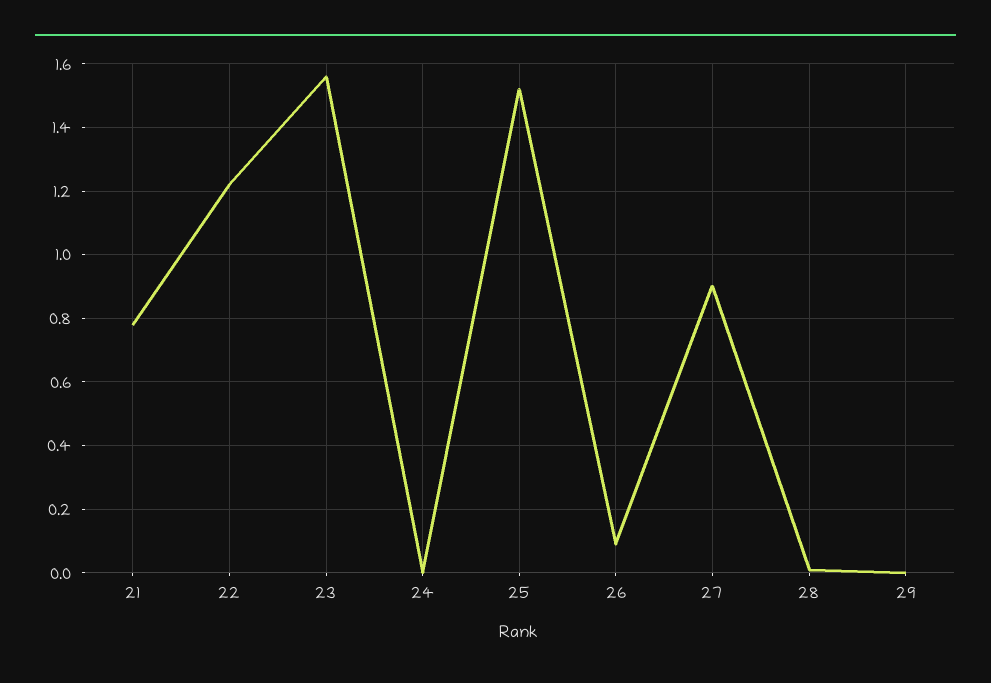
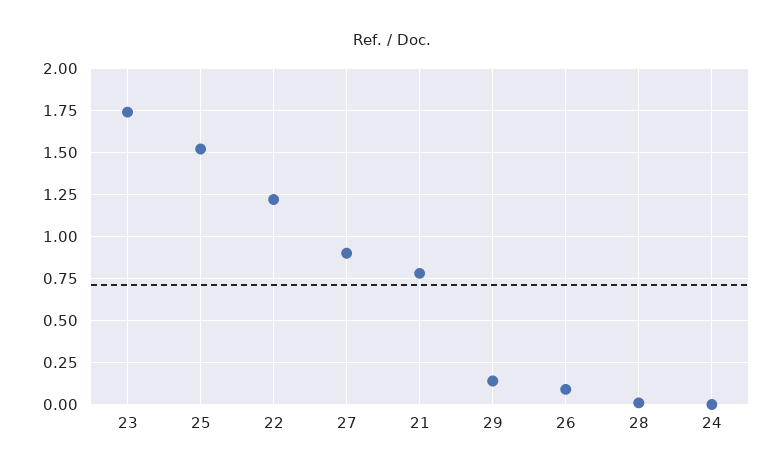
23: 1.55 -> 1.75
29: 0 -> 0.15

